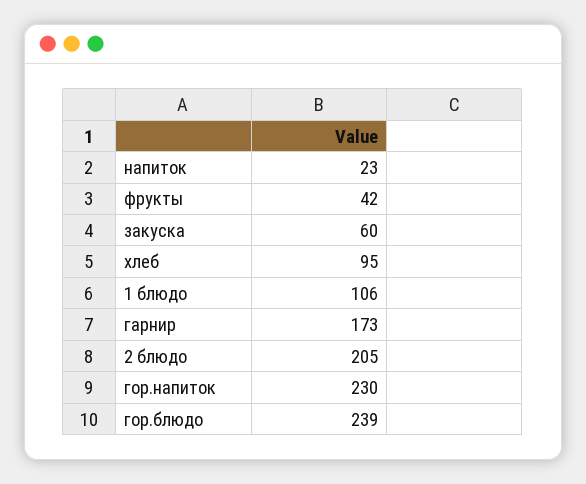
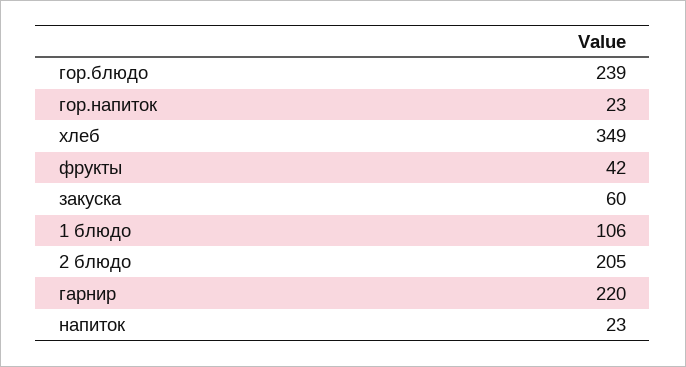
хлеб: 95 -> 349
гарнир: 173 -> 220
гор.напиток: 230 -> 23

